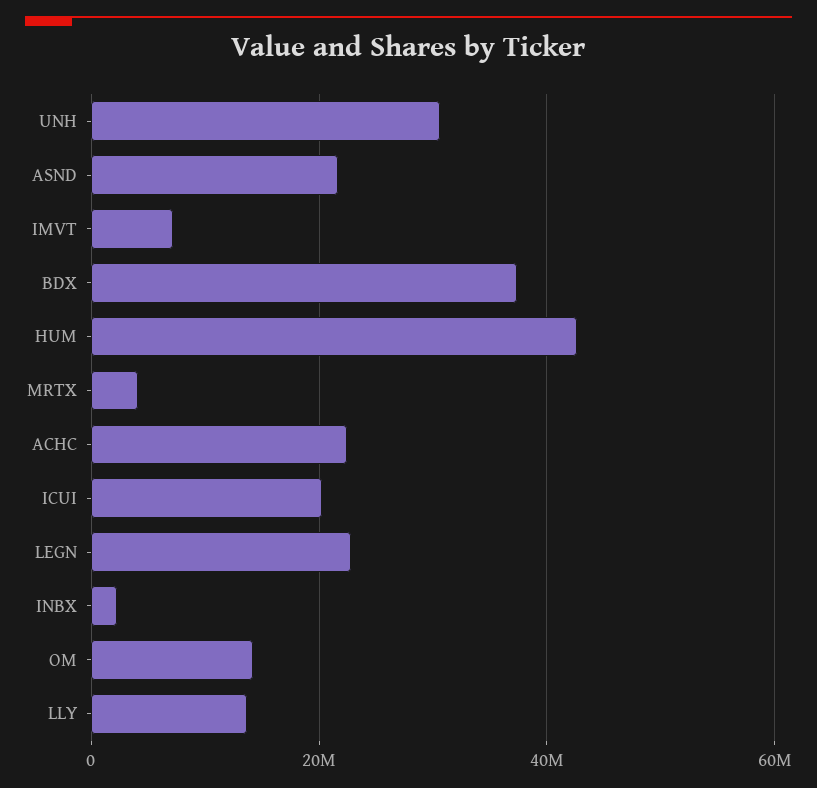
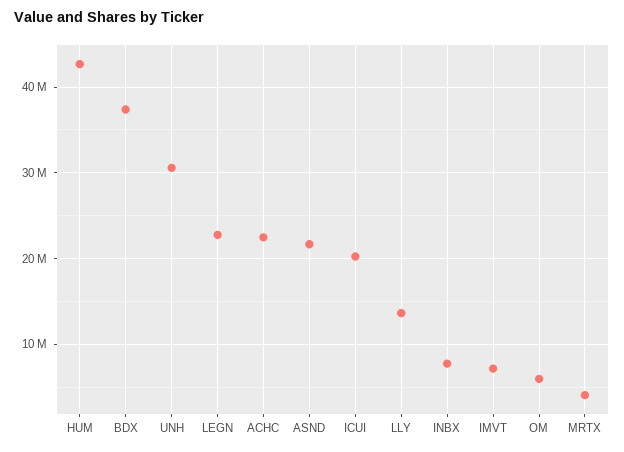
INBX: 2000000 -> 8000000
OM: 14000000 -> 6000000

